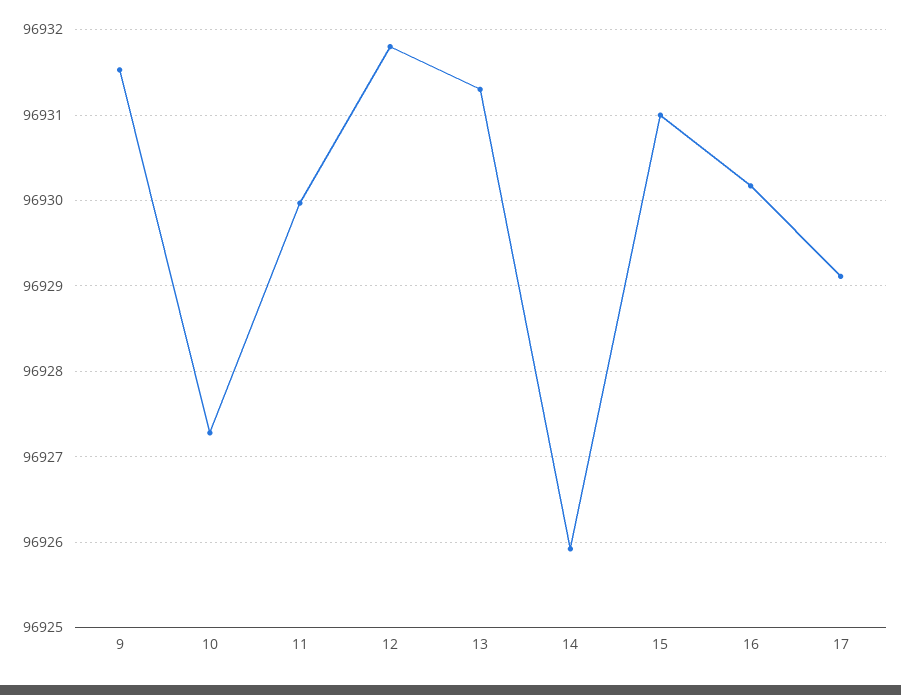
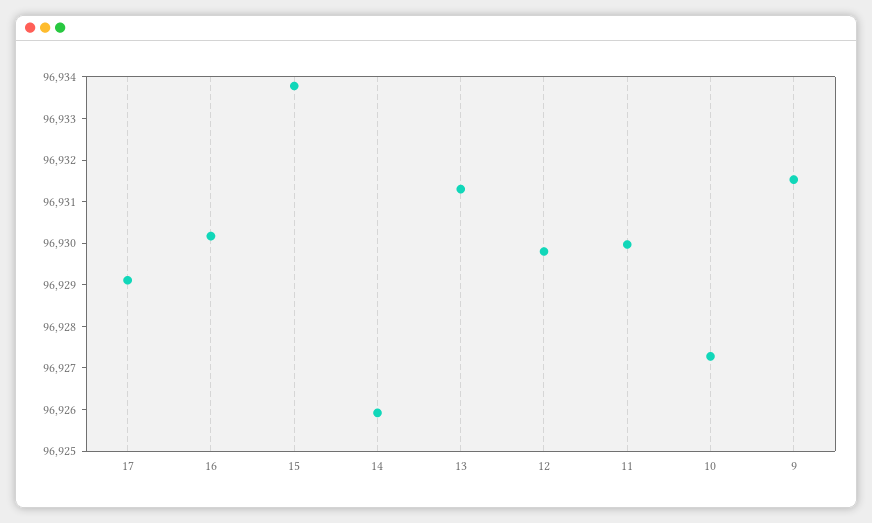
12: 96931.8 -> 96929.8
15: 96931 -> 96933.8

